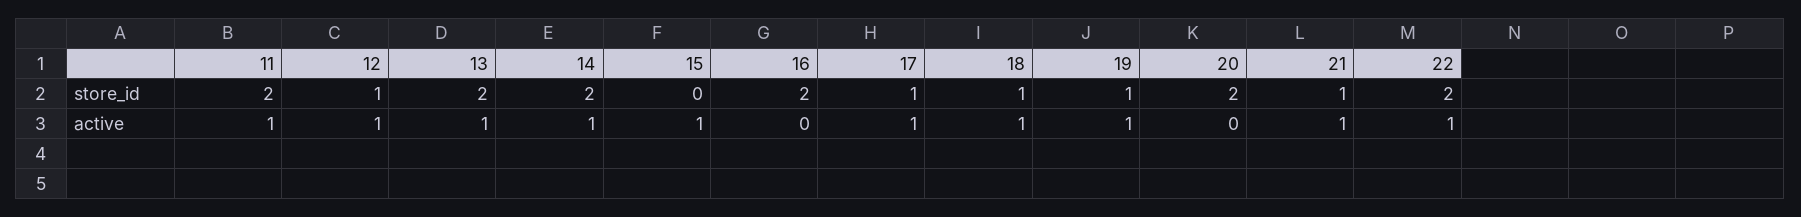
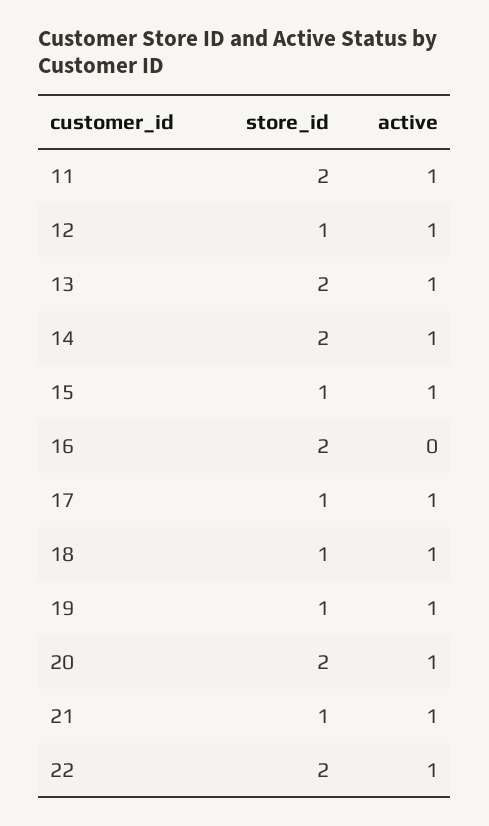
15, store_id: 0 -> 1
20, active: 0 -> 1

